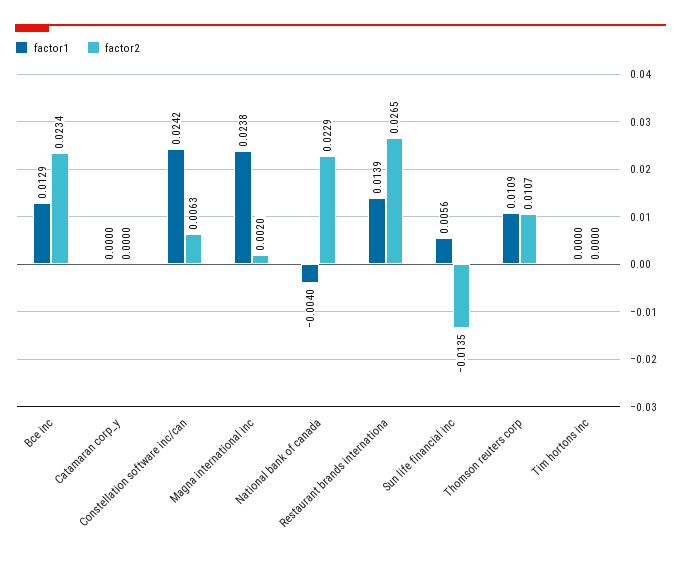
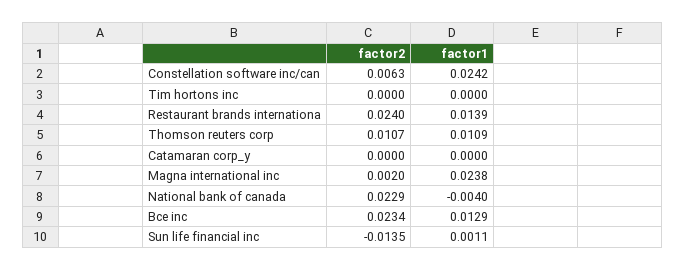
factor2, Restaurant brands internationa: 0.0265 -> 0.024
factor1, Sun life financial inc: 0.0056 -> 0.0011

